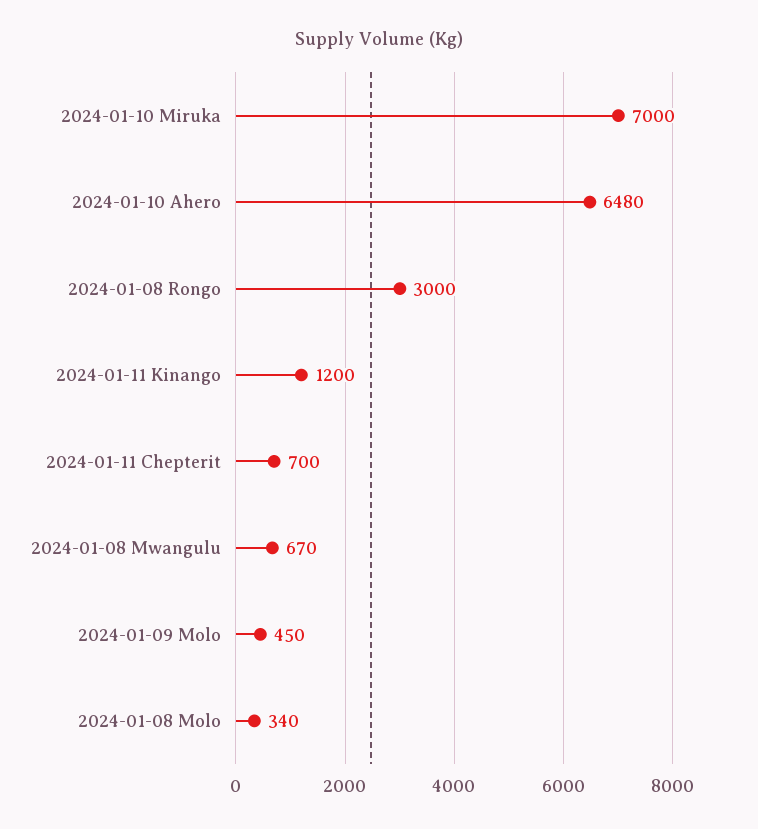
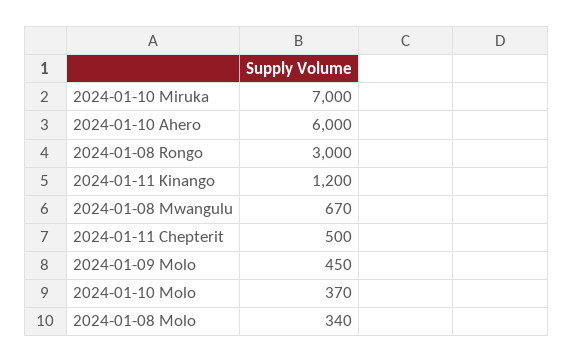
2024-01-10 Ahero: 6480 -> 6000
2024-01-11 Chepterit: 700 -> 500
2024-01-10 Molo: none -> 370

